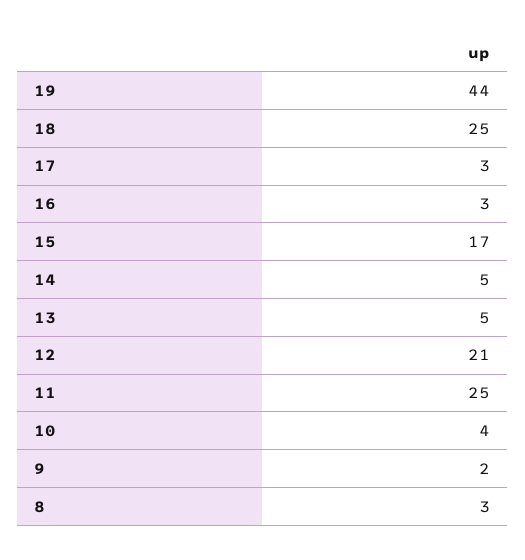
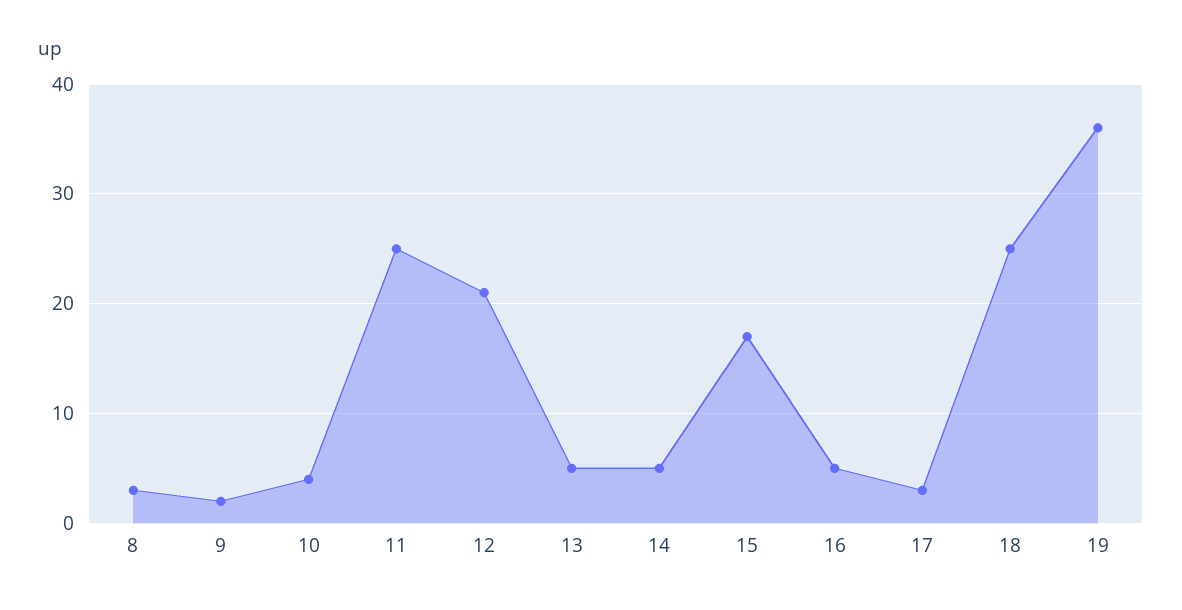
19: 44 -> 36
16: 3 -> 5

